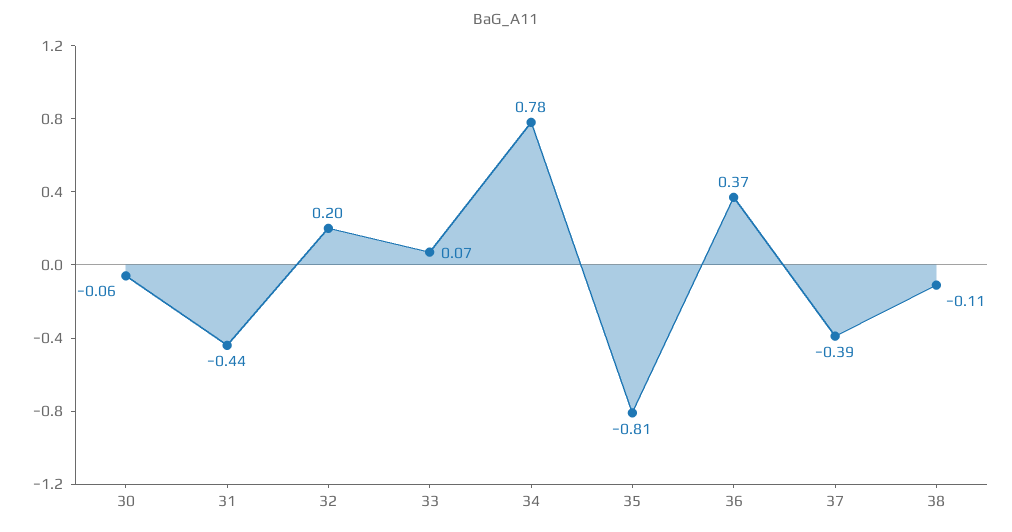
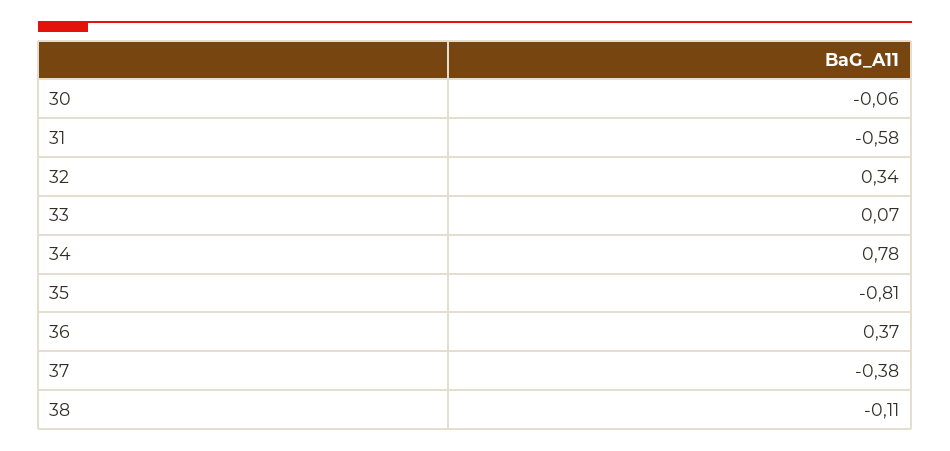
31: -0.44 -> -0.58
32: 0.2 -> 0.34
37: -0.39 -> -0.38

